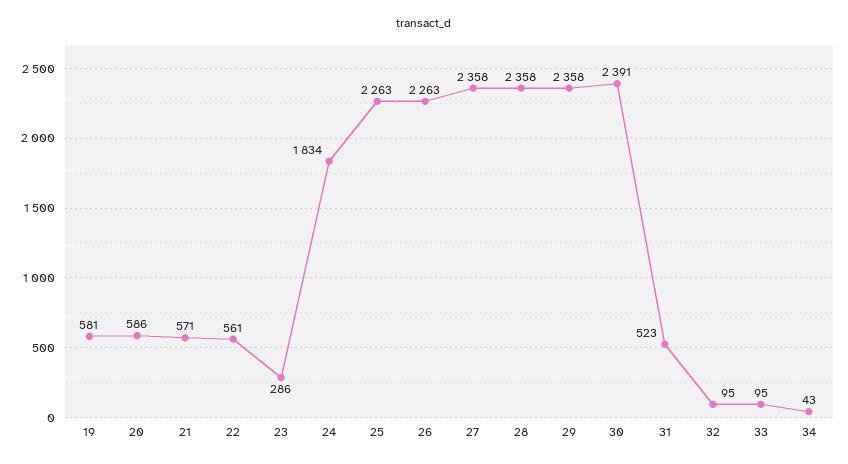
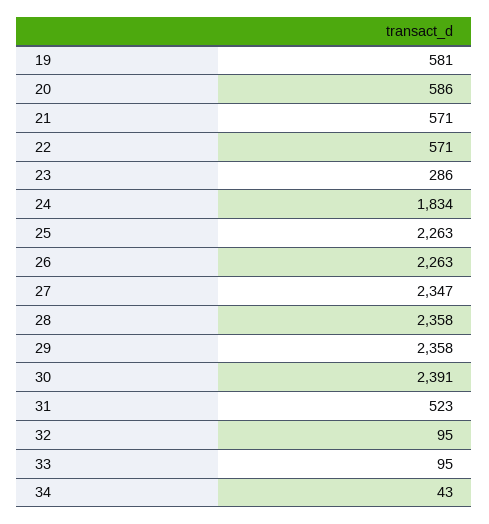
22: 561 -> 571
27: 2358 -> 2347

